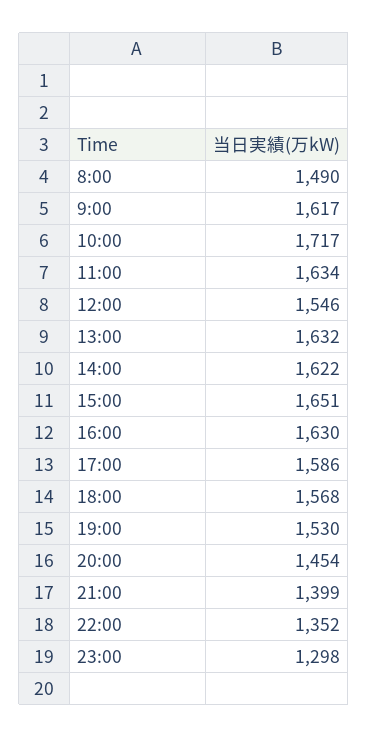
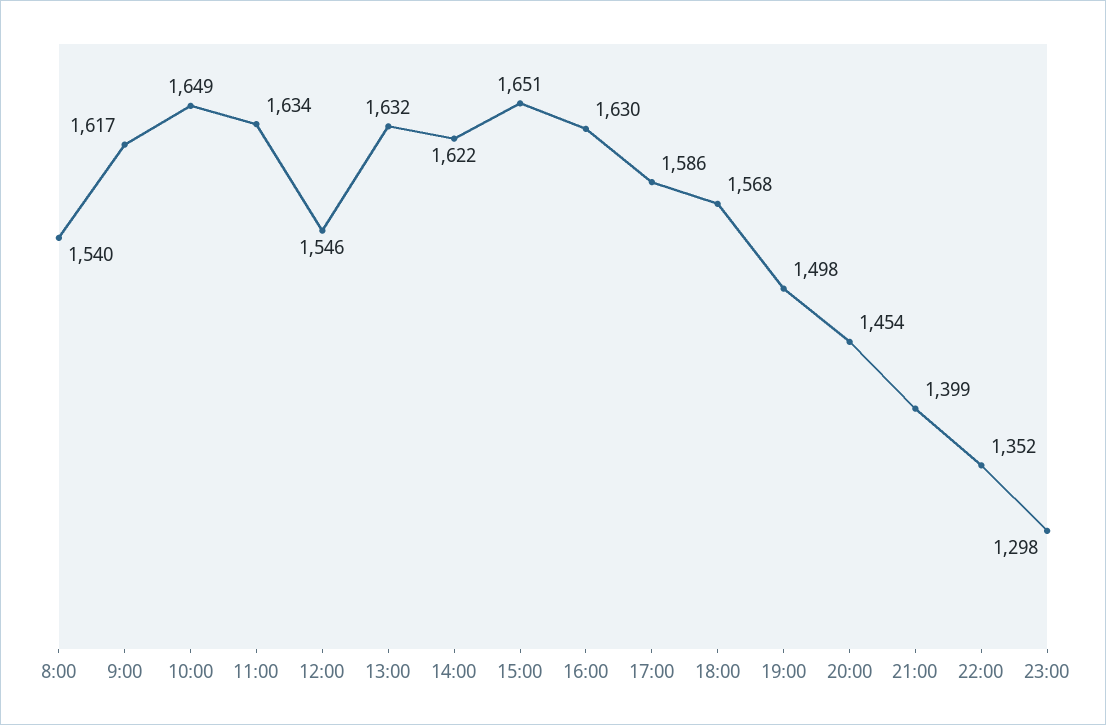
8:00: 1490 -> 1540
10:00: 1717 -> 1649
19:00: 1530 -> 1498

